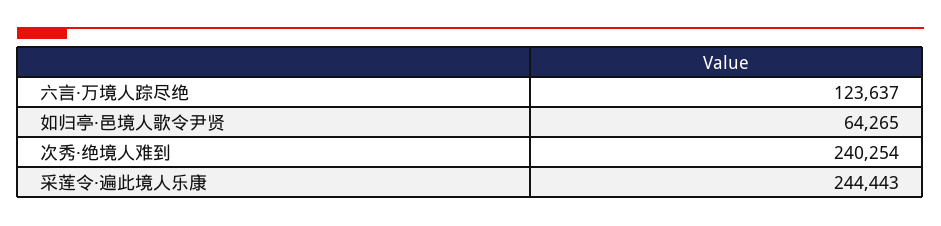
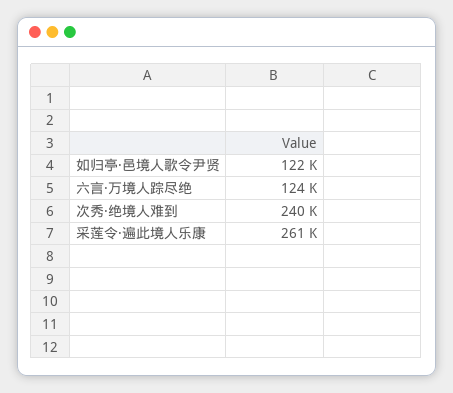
如归亭·邑境人歌令尹贤: 64265 -> 122000
采莲令·遍此境人乐康: 244443 -> 261000

